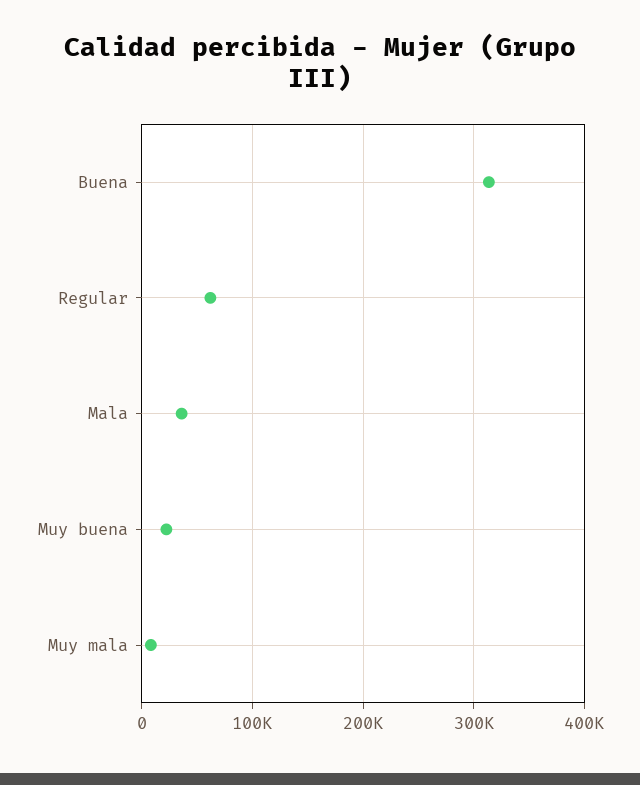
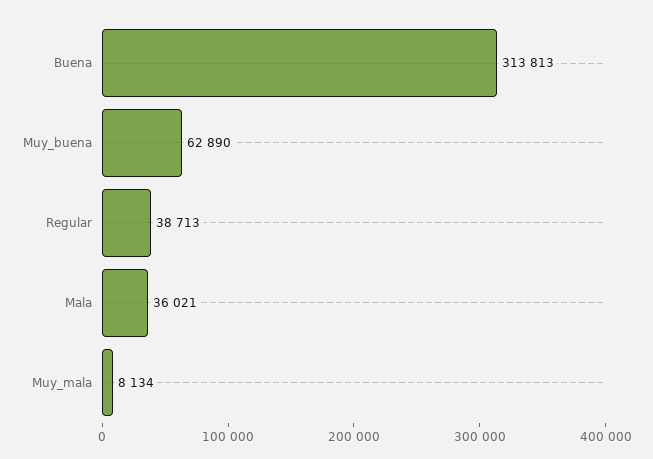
Regular: 60000 -> 38713
Muy buena: 20000 -> 62890

